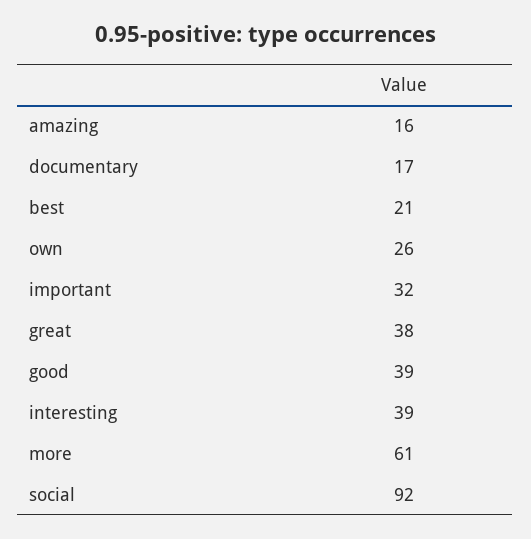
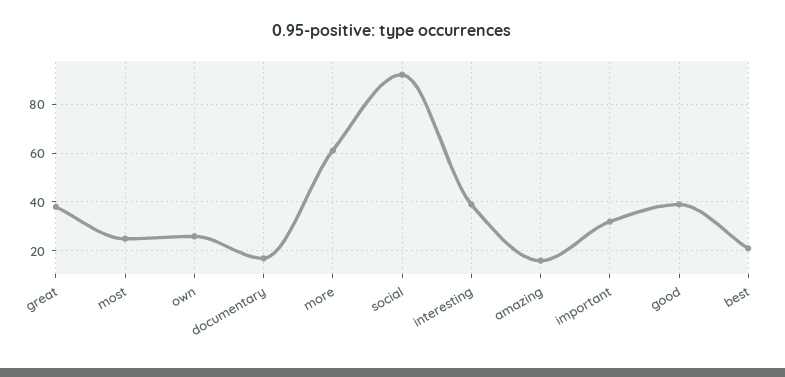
most: none -> 25

